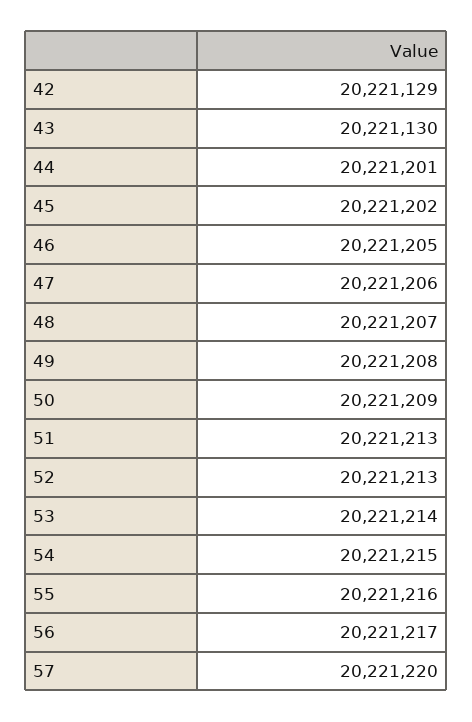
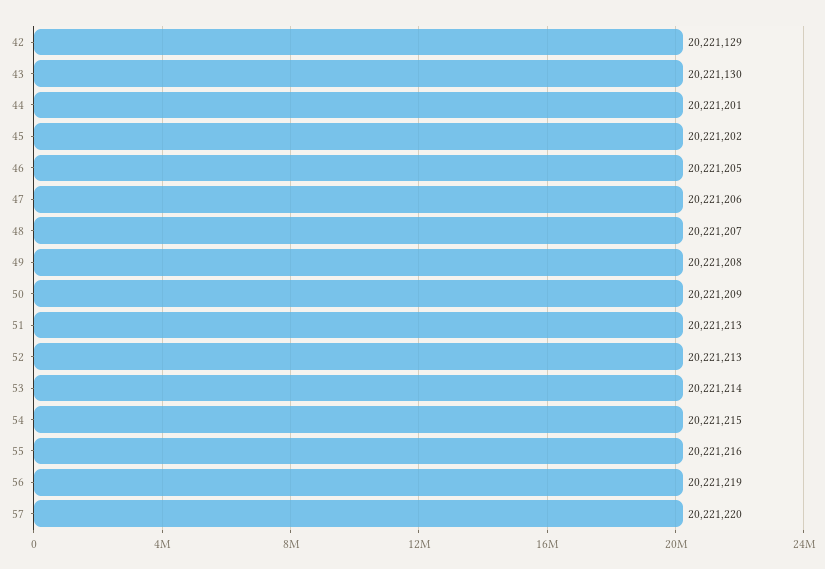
56: 20221217 -> 20221219

